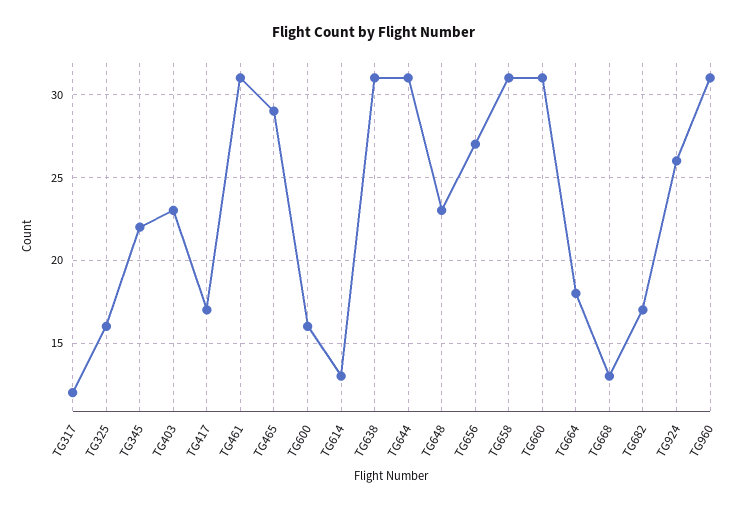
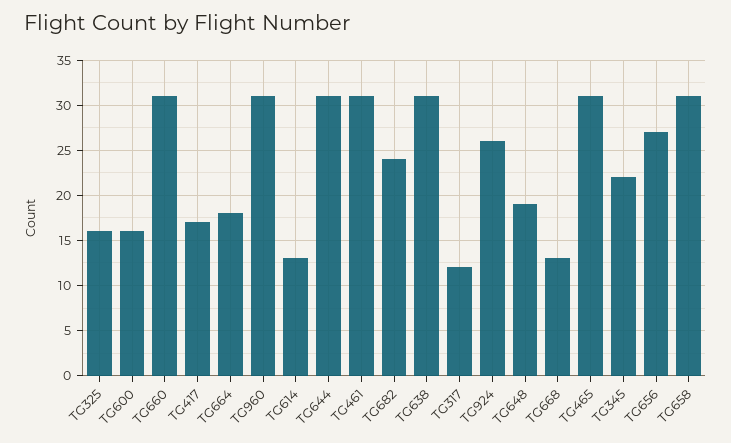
TG403: 23 -> none
TG465: 29 -> 31
TG648: 23 -> 19
TG682: 17 -> 24

